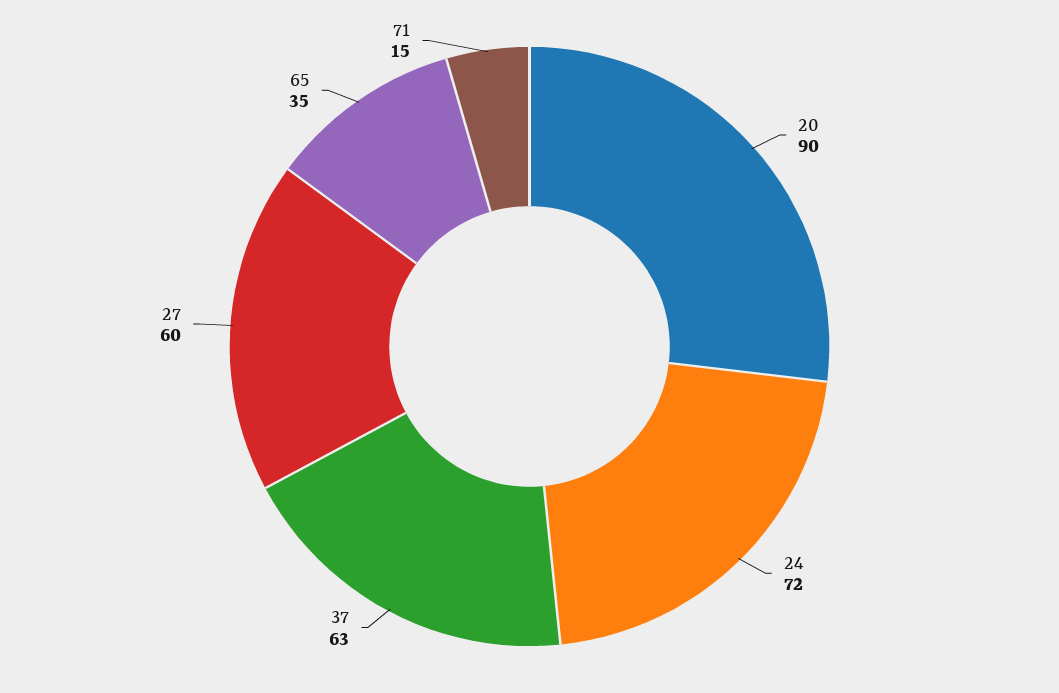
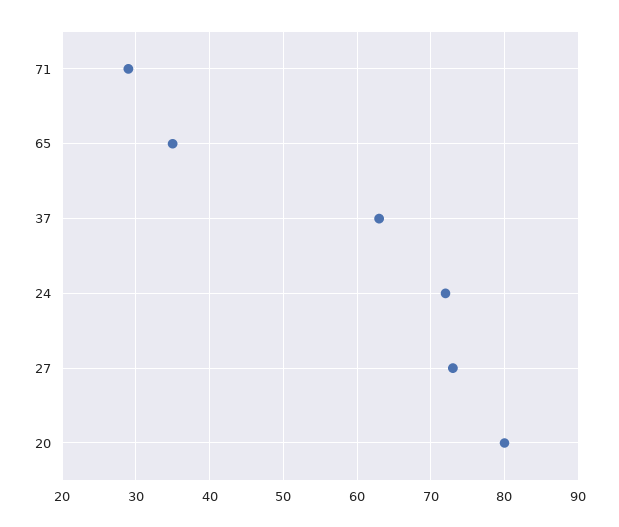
20: 90 -> 80
27: 60 -> 73
71: 15 -> 29

